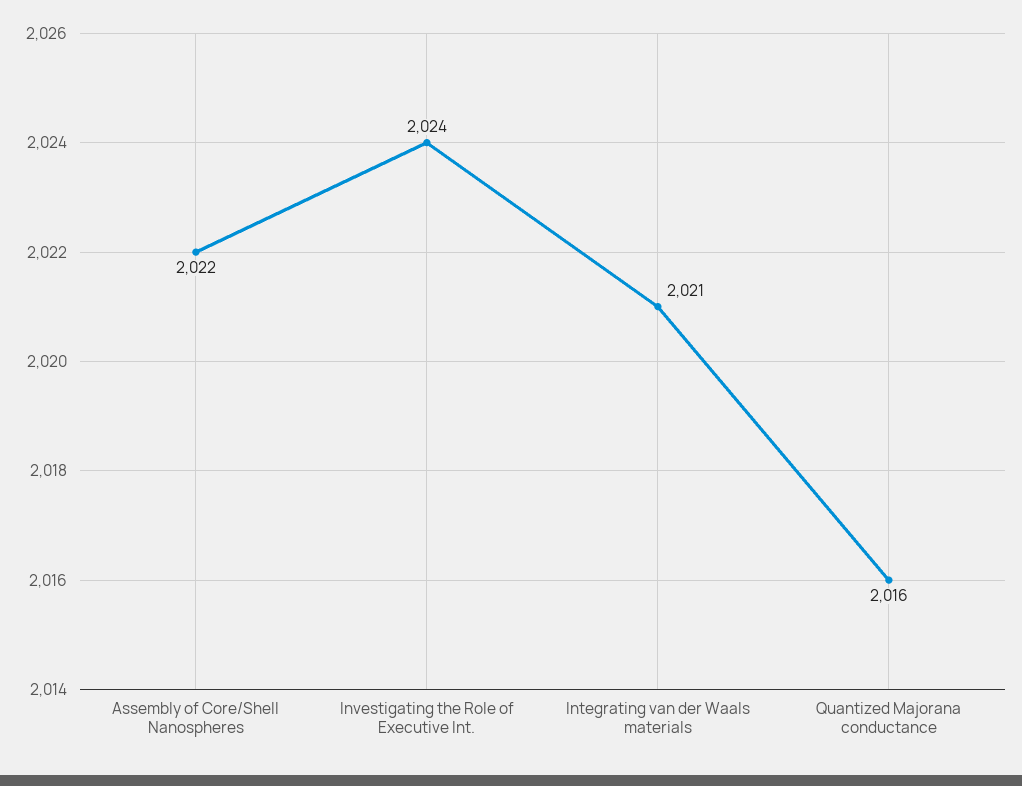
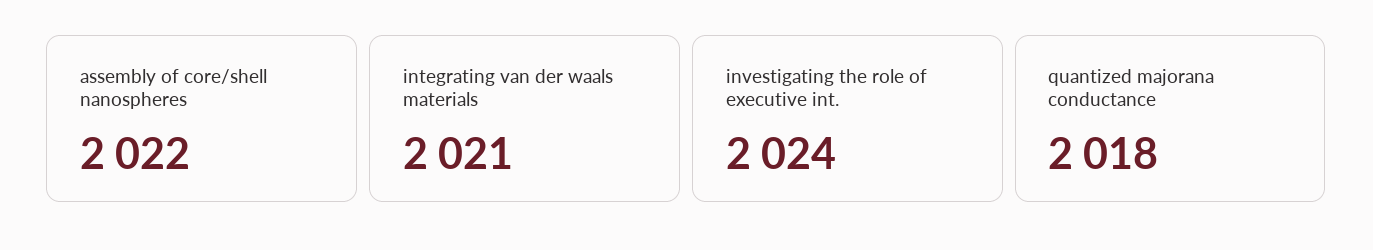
Quantized Majorana conductance: 2016 -> 2018

